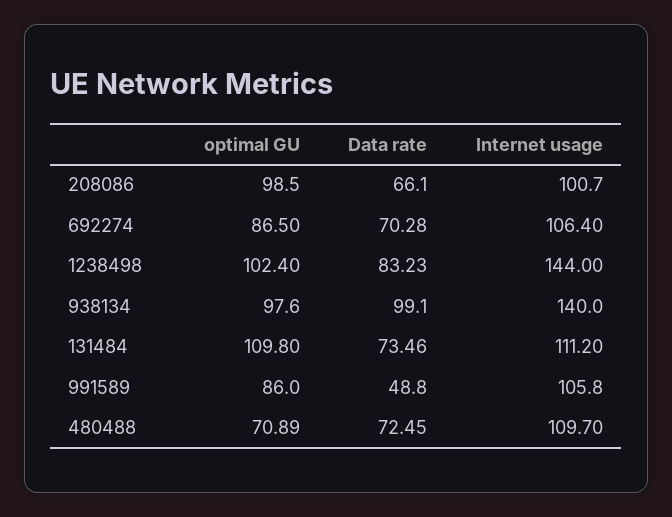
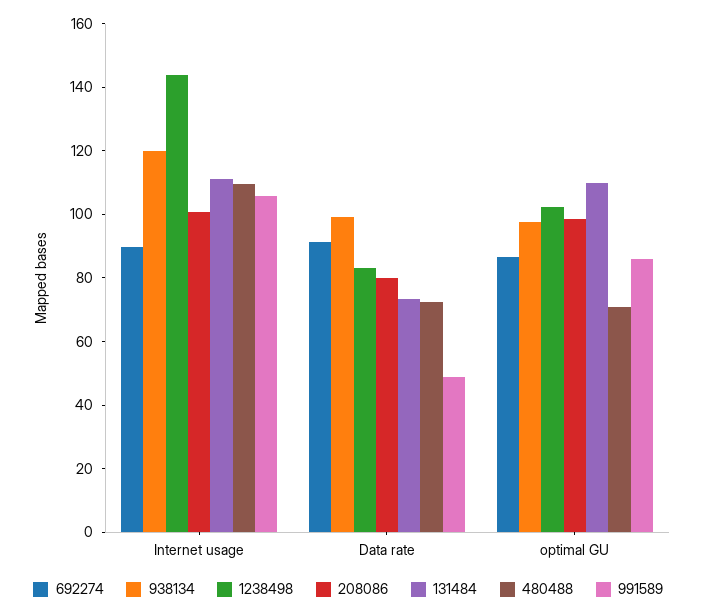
208086, Data rate: 66.1 -> 80
692274, Data rate: 70.28 -> 90
692274, Internet usage: 106.4 -> 90
938134, Internet usage: 140 -> 120

